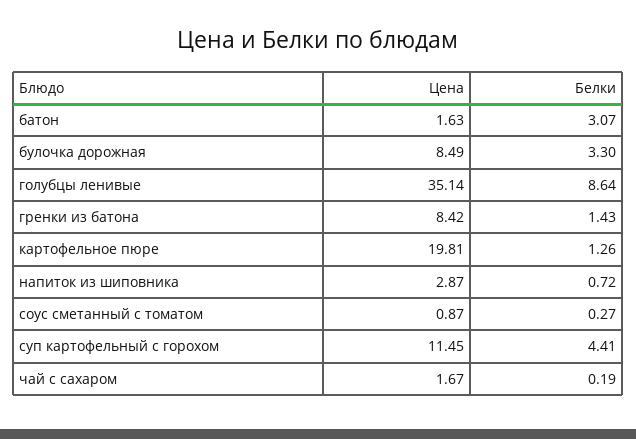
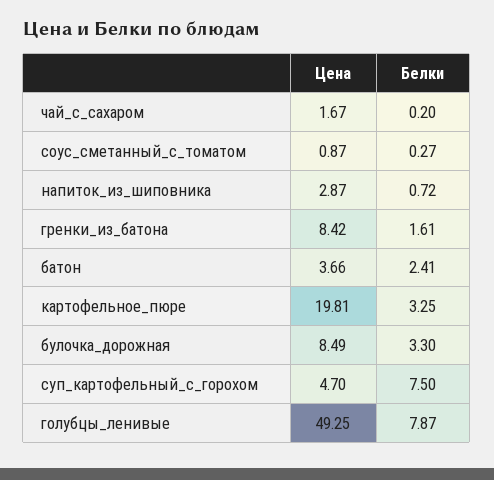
Цена, батон: 1.63 -> 3.66
Белки, батон: 3.07 -> 2.41
Цена, голубцы ленивые: 35.14 -> 49.25
Белки, голубцы ленивые: 8.64 -> 7.87
Белки, гренки из батона: 1.43 -> 1.61
Белки, картофельное пюре: 1.26 -> 3.25
Цена, суп картофельный с горохом: 11.45 -> 4.7
Белки, суп картофельный с горохом: 4.41 -> 7.5
Белки, чай с сахаром: 0.19 -> 0.2

